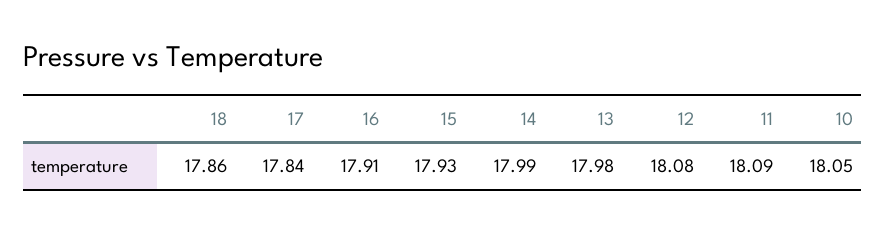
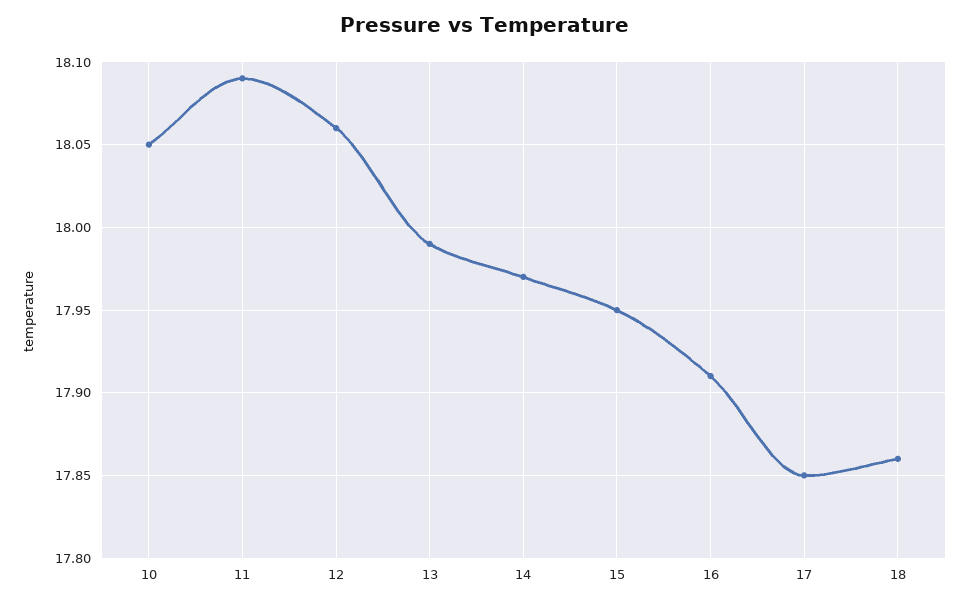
17: 17.84 -> 17.85
15: 17.93 -> 17.95
14: 17.99 -> 17.97
13: 17.98 -> 17.99
12: 18.08 -> 18.06

